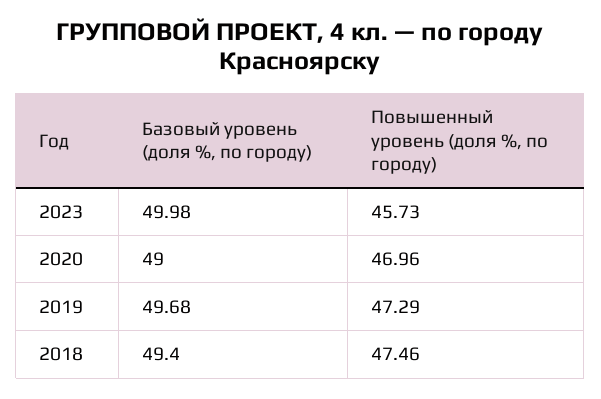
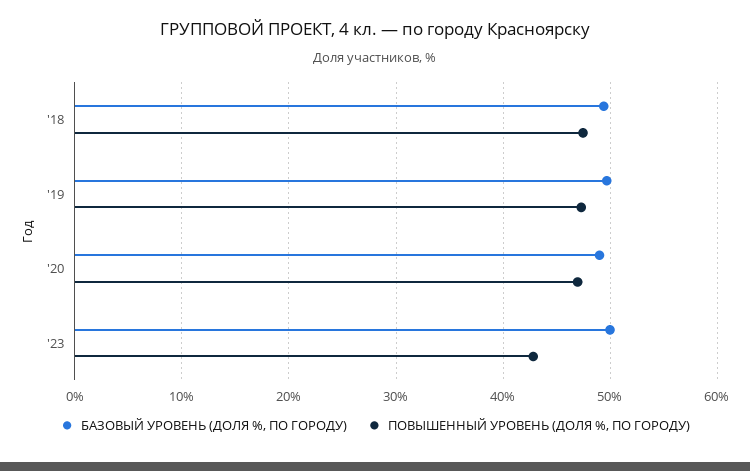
Повышенный уровень (доля %, по городу), 2023: 45.73 -> 43

